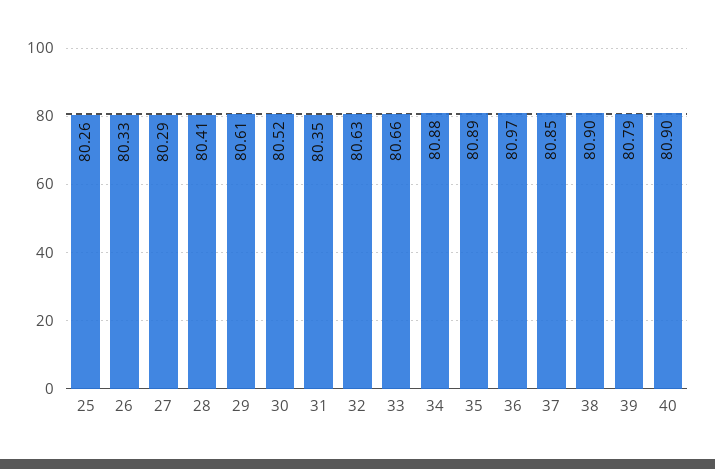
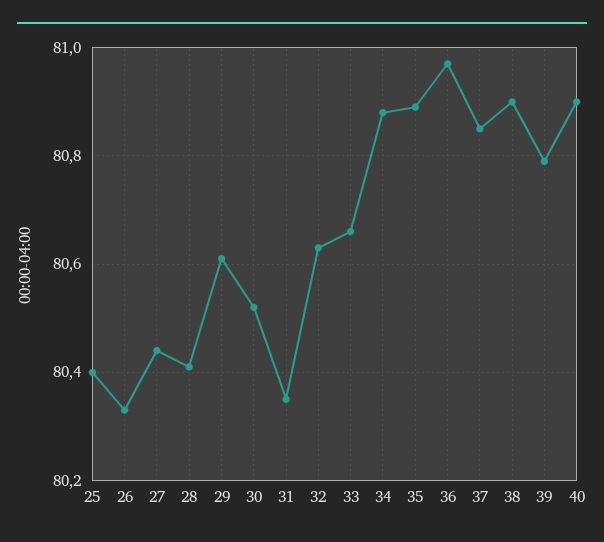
25: 80.26 -> 80.4
27: 80.29 -> 80.45

